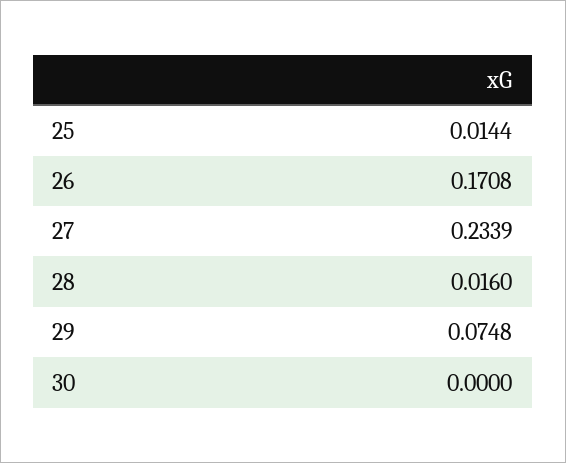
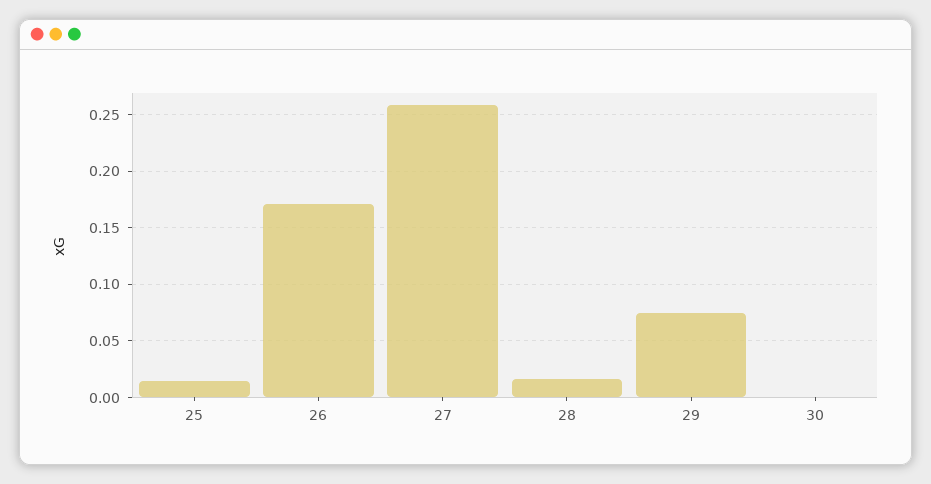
27: 0.2339 -> 0.26

